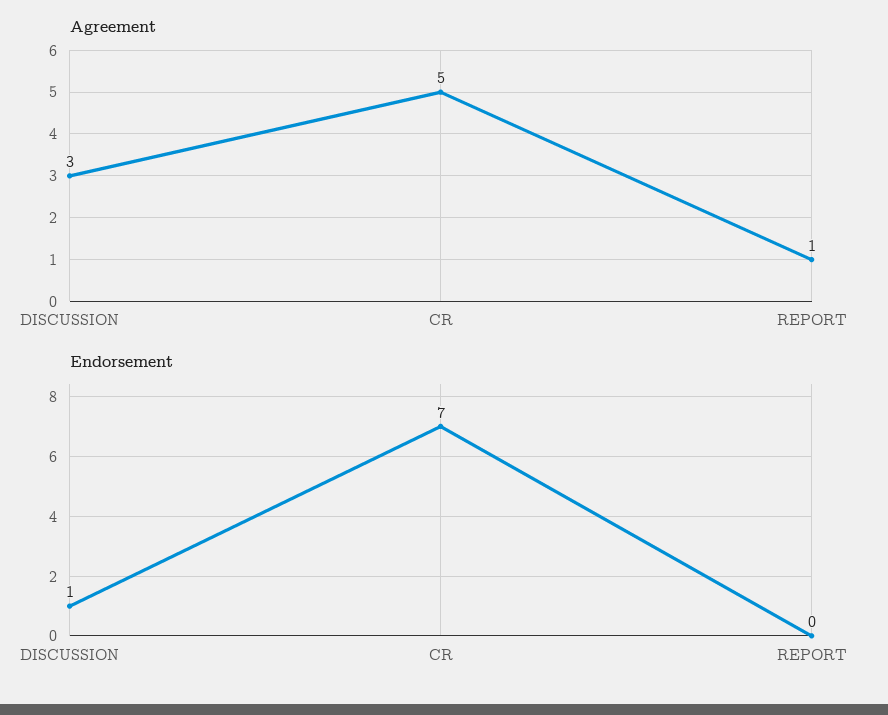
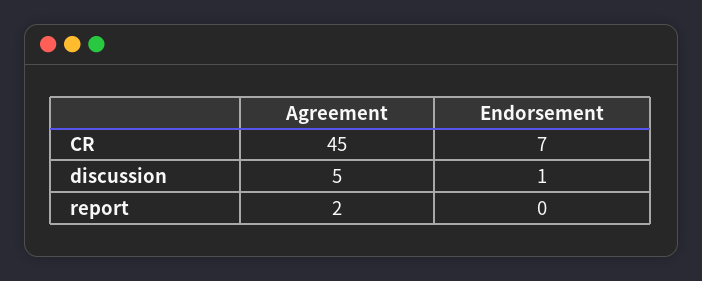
Agreement, DISCUSSION: 3 -> 5
Agreement, CR: 5 -> 45
Agreement, REPORT: 1 -> 2

